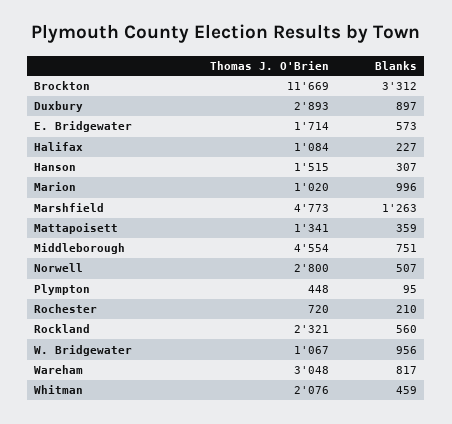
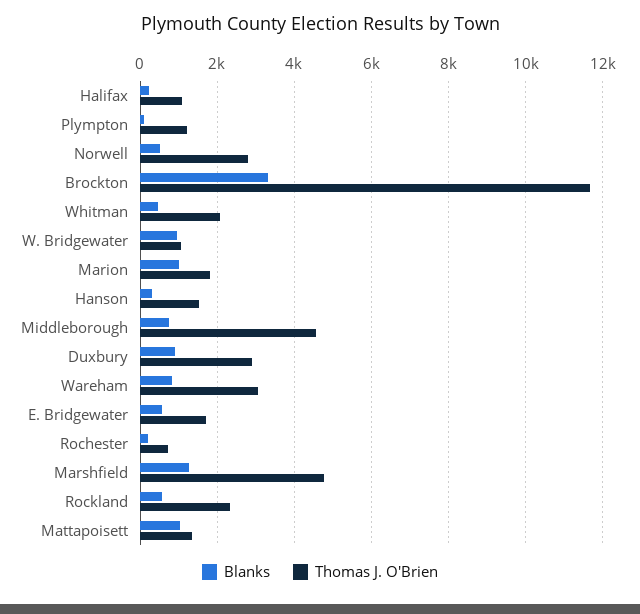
Thomas J. O'Brien, Marion: 1020 -> 1800
Blanks, Mattapoisett: 359 -> 1000
Thomas J. O'Brien, Plympton: 448 -> 1200

